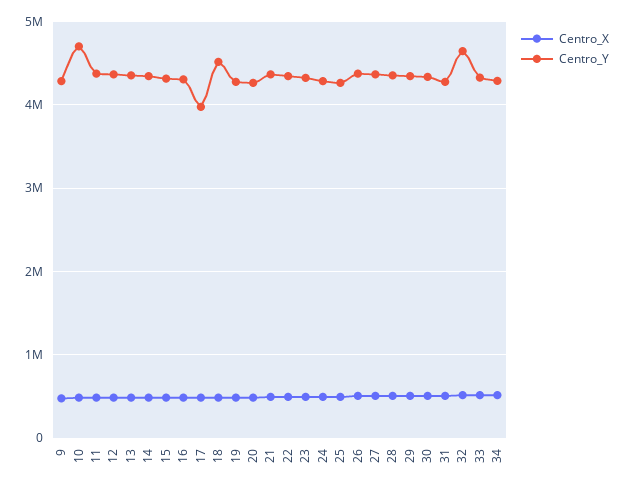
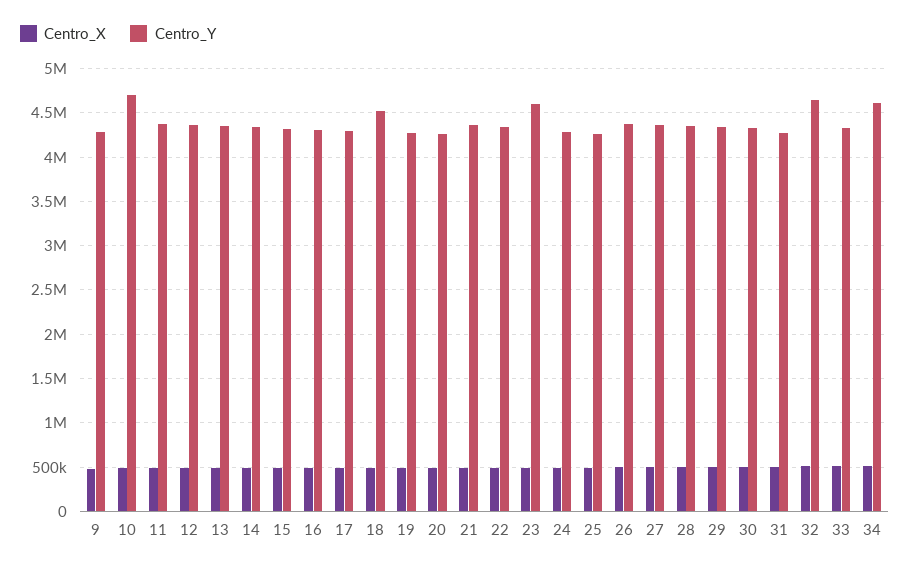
Centro_Y, 17: 4000000 -> 4300000
Centro_Y, 23: 4300000 -> 4600000
Centro_Y, 34: 4300000 -> 4600000

